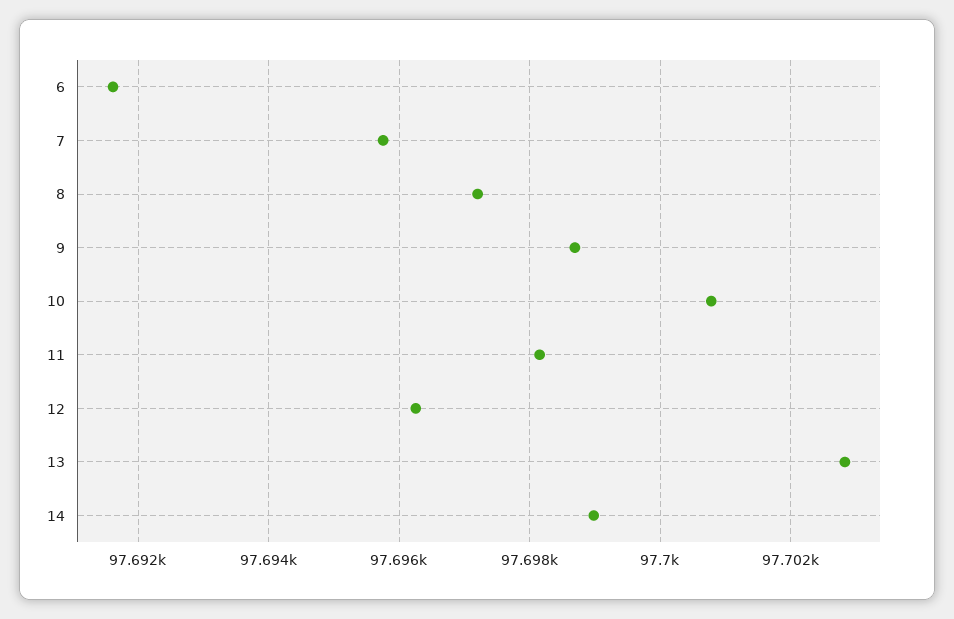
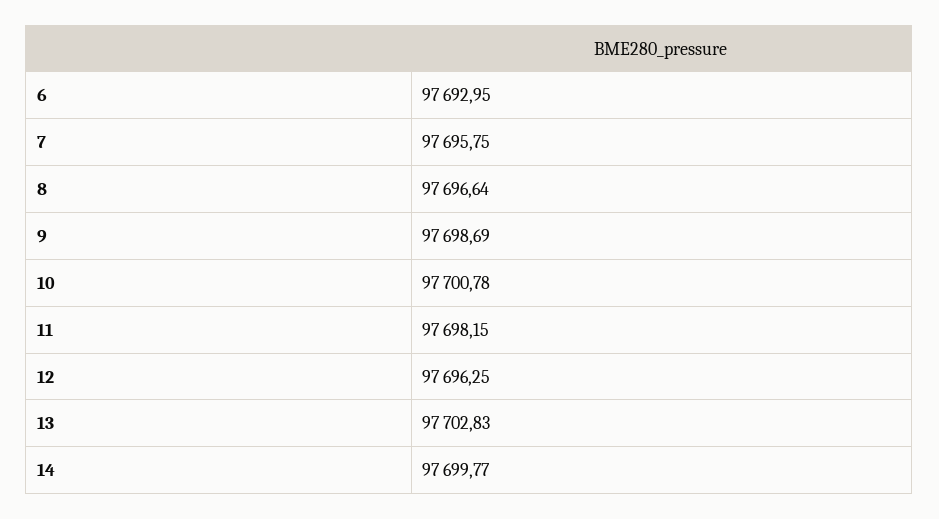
6: 97691.6 -> 97692.95
8: 97697.2 -> 97696.64
14: 97699 -> 97699.77

